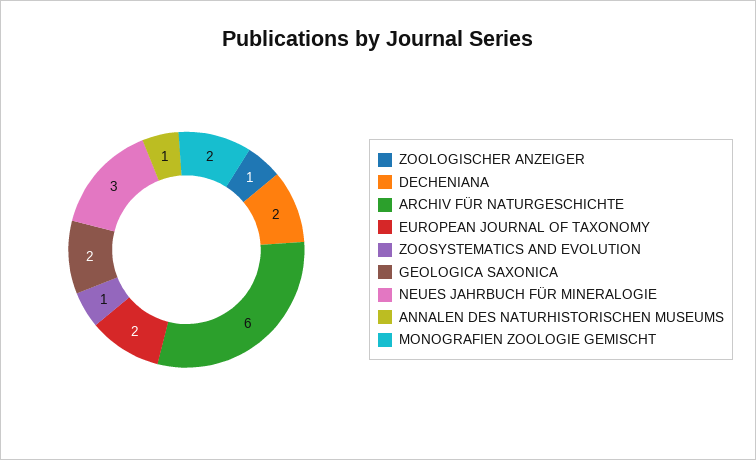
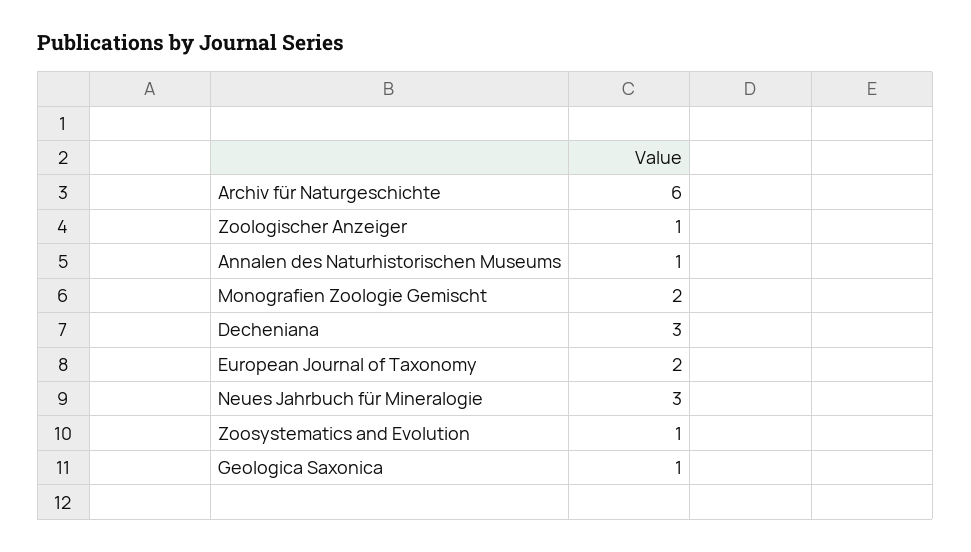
DECHENIANA: 2 -> 3
GEOLOGICA SAXONICA: 2 -> 1

